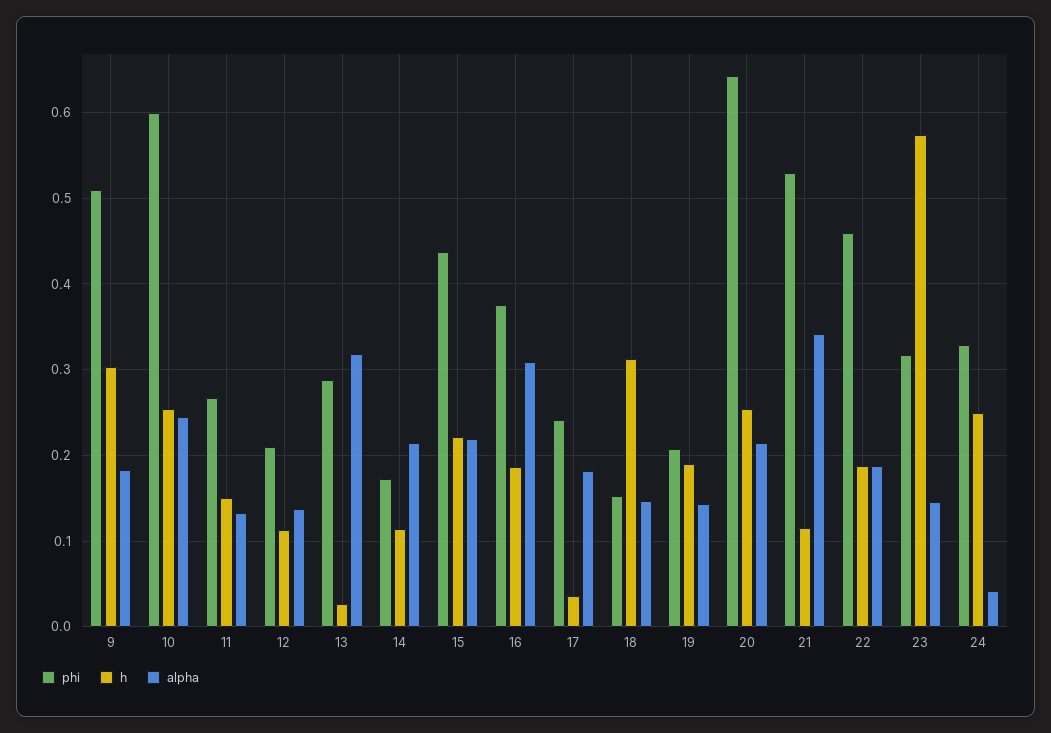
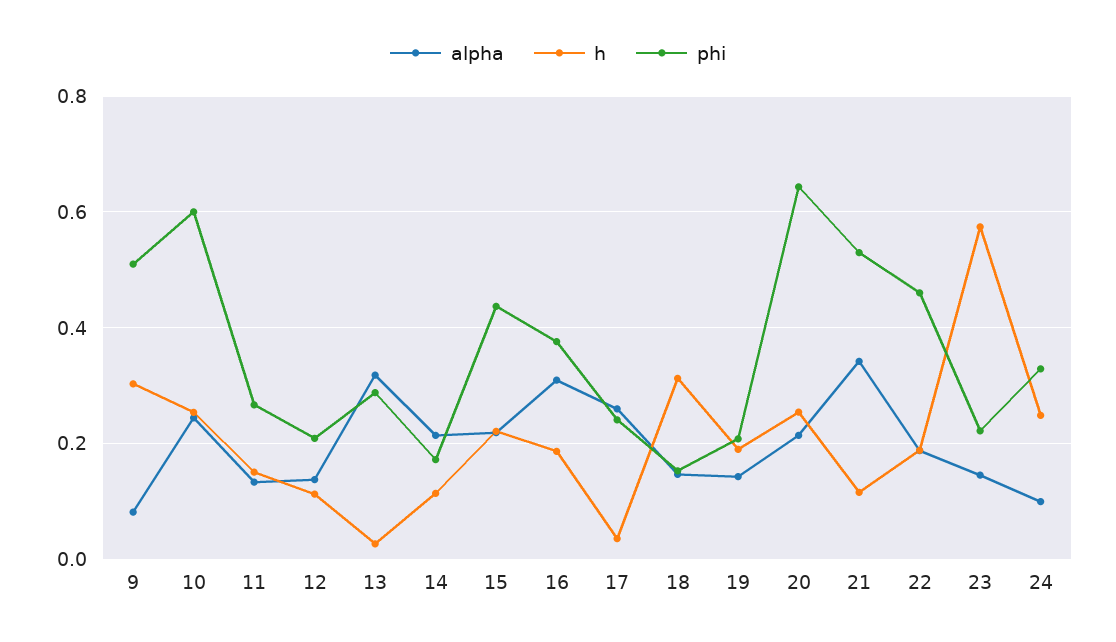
alpha, 9: 0.18 -> 0.08
alpha, 17: 0.18 -> 0.26
phi, 23: 0.32 -> 0.22
alpha, 24: 0.04 -> 0.1

